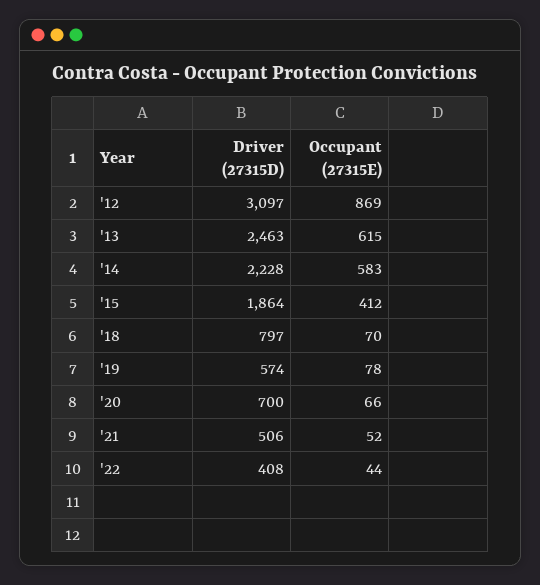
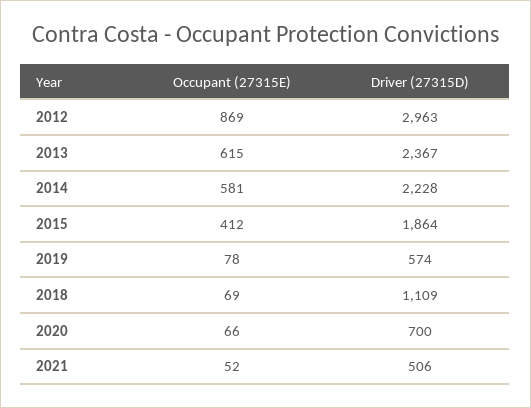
Driver (27315D), '12: 3097 -> 2963
Driver (27315D), '13: 2463 -> 2367
Occupant (27315E), '14: 583 -> 581
Driver (27315D), '18: 797 -> 1109
Occupant (27315E), '18: 70 -> 69
Driver (27315D), '22: 408 -> none
Occupant (27315E), '22: 44 -> none

